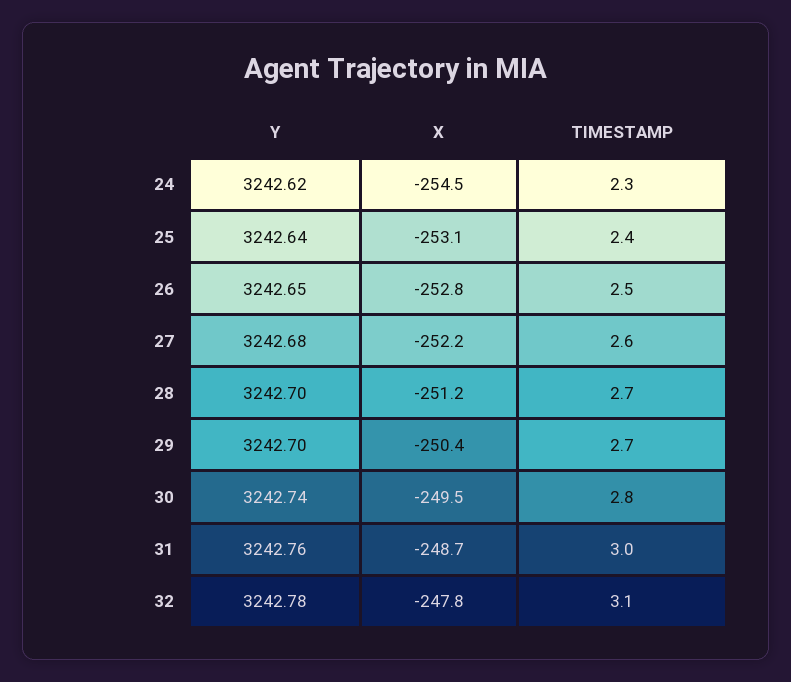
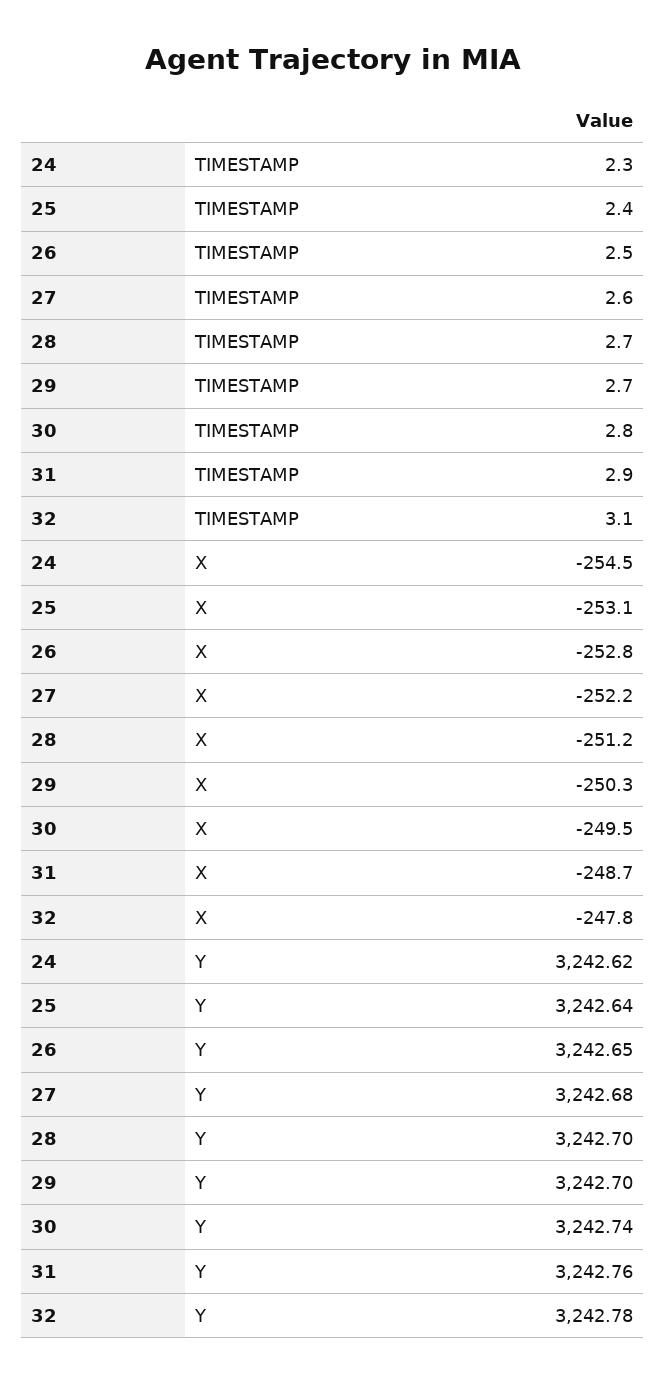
X, 29: -250.4 -> -250.3
TIMESTAMP, 31: 3 -> 2.9

